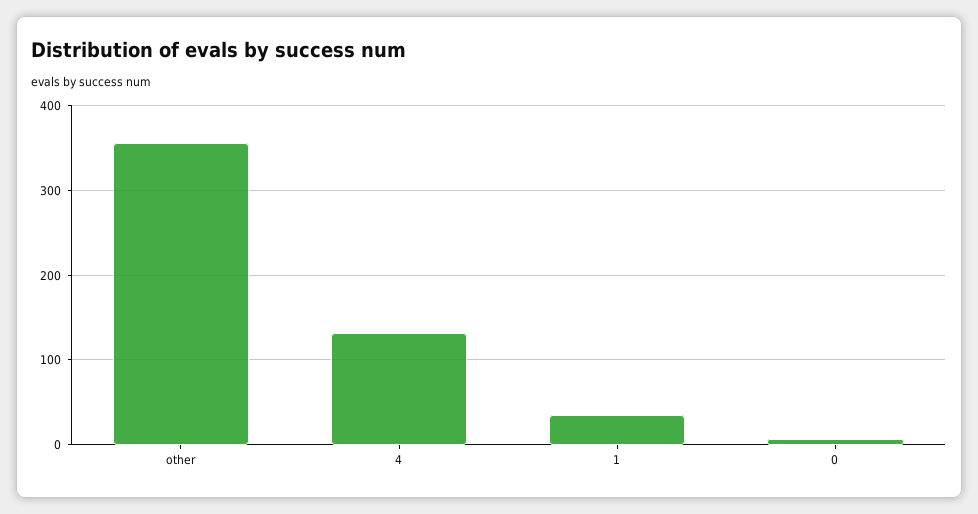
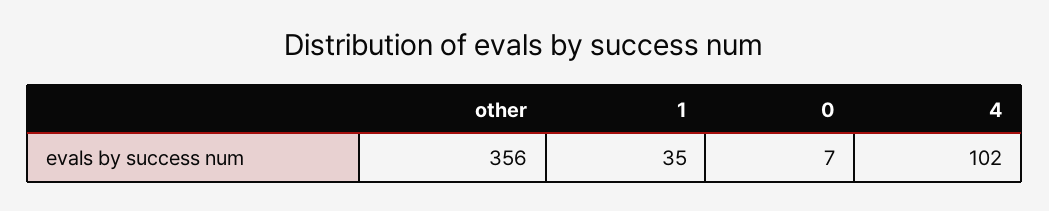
4: 130 -> 102

